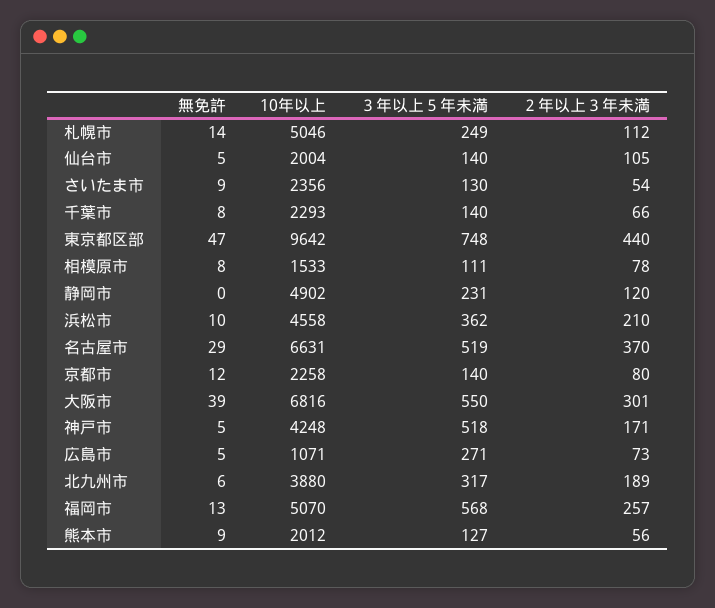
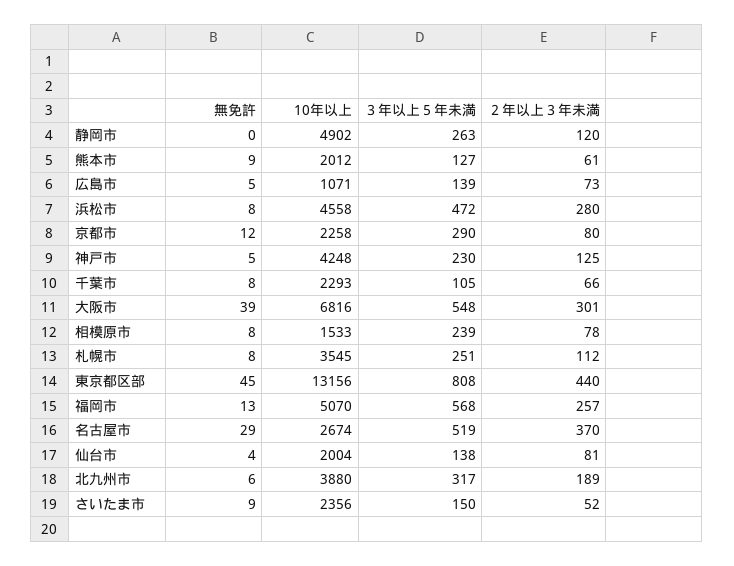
無免許, 札幌市: 14 -> 8
10年以上, 札幌市: 5046 -> 3545
３年以上５年未満, 札幌市: 249 -> 251
無免許, 仙台市: 5 -> 4
３年以上５年未満, 仙台市: 140 -> 138
２年以上３年未満, 仙台市: 105 -> 81
３年以上５年未満, さいたま市: 130 -> 150
２年以上３年未満, さいたま市: 54 -> 52
３年以上５年未満, 千葉市: 140 -> 105
無免許, 東京都区部: 47 -> 45
10年以上, 東京都区部: 9642 -> 13156
３年以上５年未満, 東京都区部: 748 -> 808
３年以上５年未満, 相模原市: 111 -> 239
３年以上５年未満, 静岡市: 231 -> 263
無免許, 浜松市: 10 -> 8
３年以上５年未満, 浜松市: 362 -> 472
２年以上３年未満, 浜松市: 210 -> 280
10年以上, 名古屋市: 6631 -> 2674
３年以上５年未満, 京都市: 140 -> 290
３年以上５年未満, 大阪市: 550 -> 548
３年以上５年未満, 神戸市: 518 -> 230
２年以上３年未満, 神戸市: 171 -> 125
３年以上５年未満, 広島市: 271 -> 139
２年以上３年未満, 熊本市: 56 -> 61

